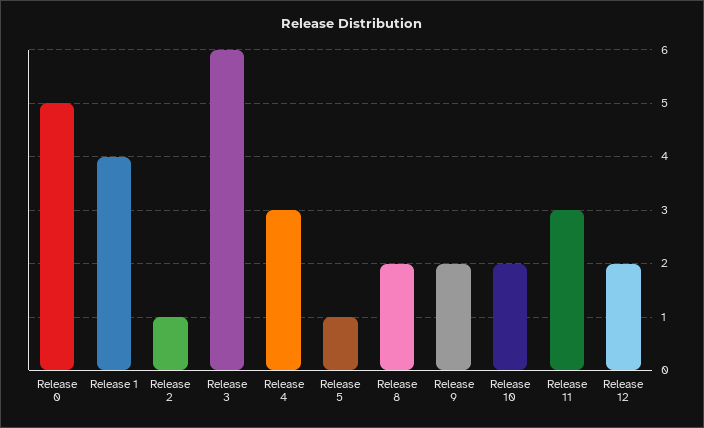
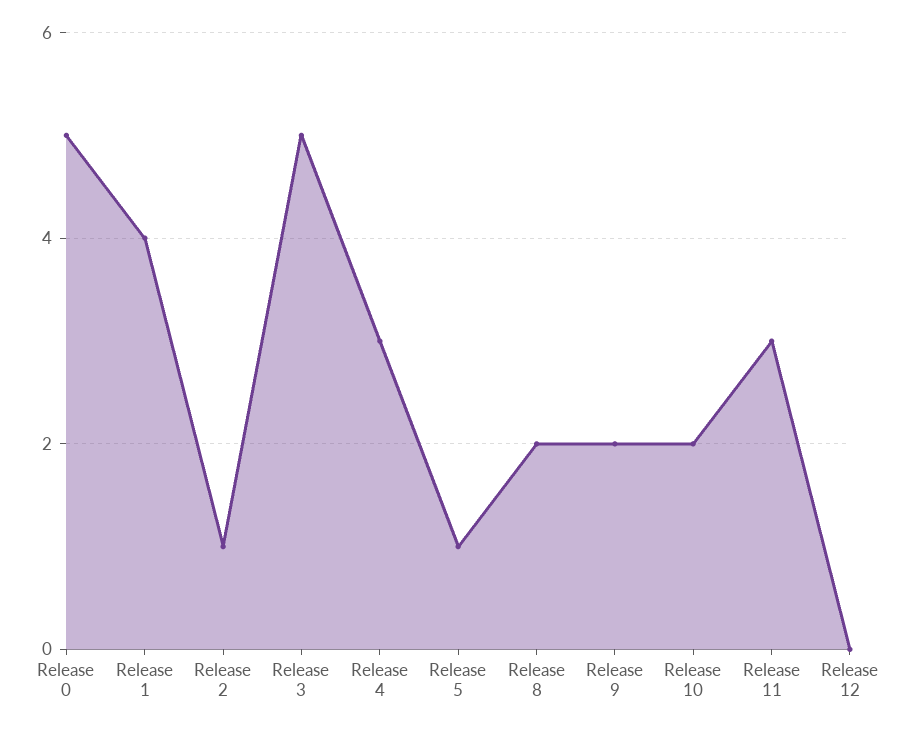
Release 3: 6 -> 5
Release 12: 2 -> 0

